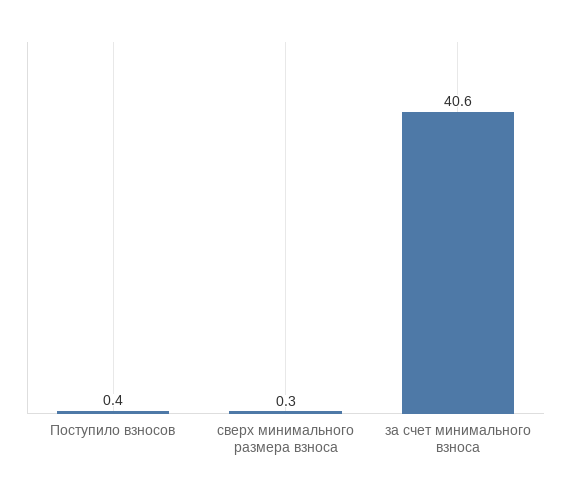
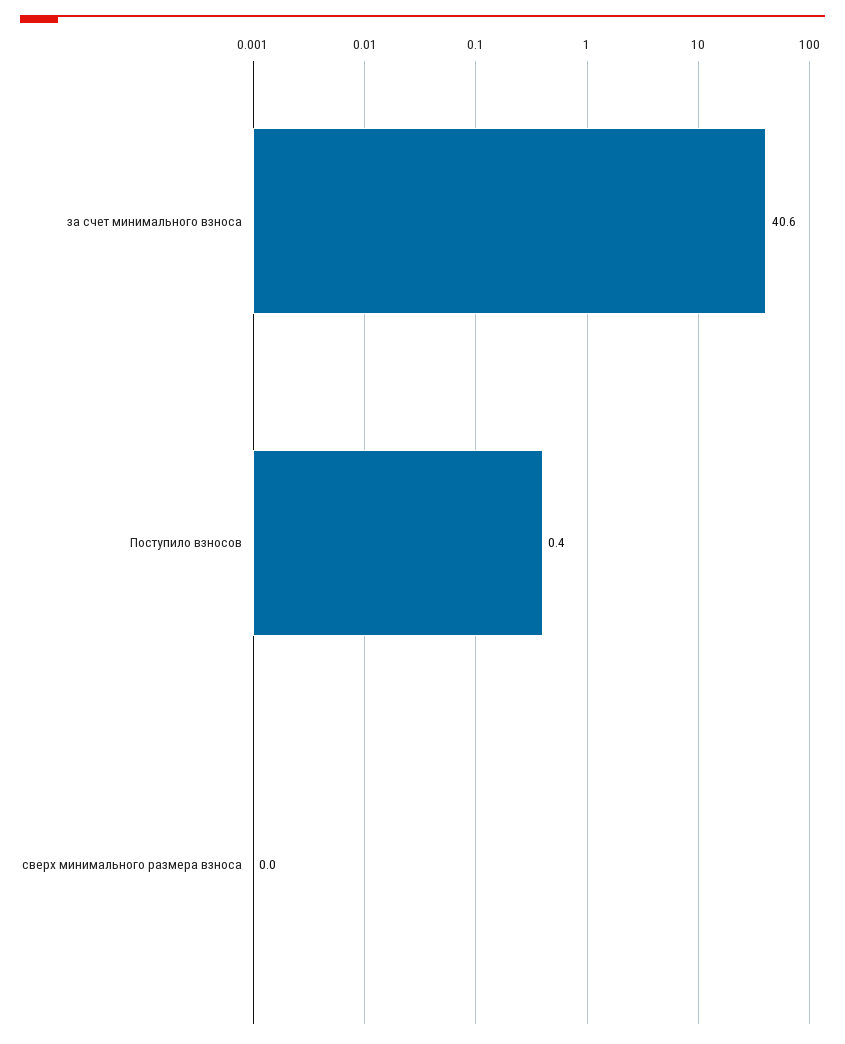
сверх минимального размера взноса: 0.3 -> 0

